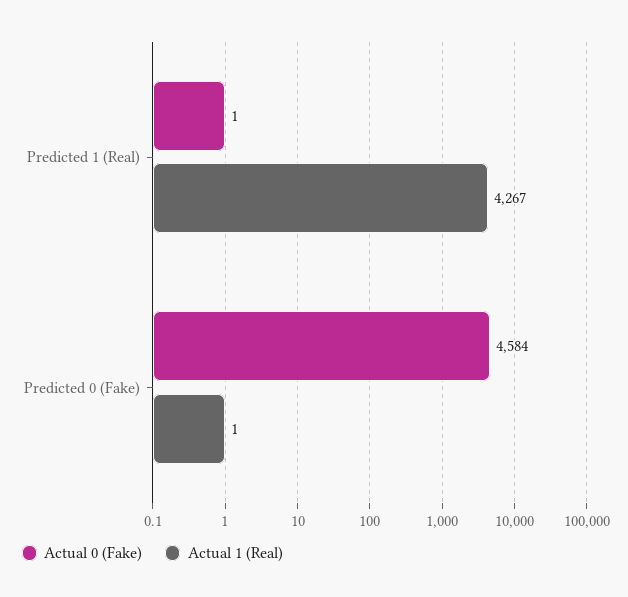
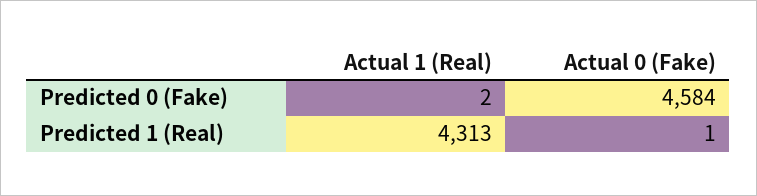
Actual 1 (Real), Predicted 1 (Real): 4267 -> 4313
Actual 1 (Real), Predicted 0 (Fake): 1 -> 2

